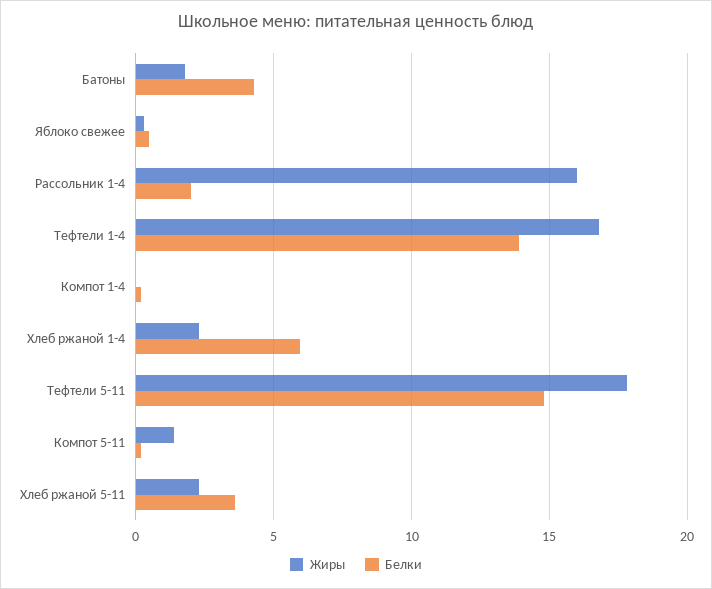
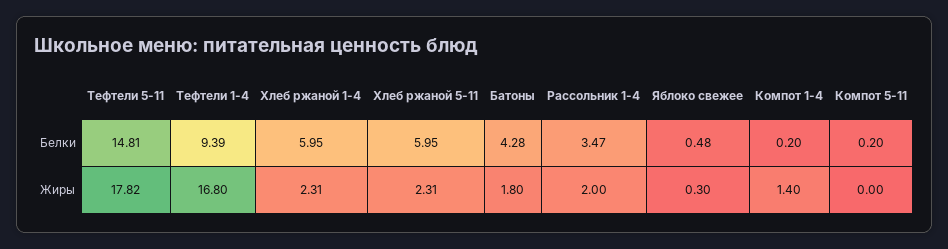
Жиры, Рассольник 1-4: 16 -> 2
Белки, Рассольник 1-4: 2 -> 3.47
Белки, Тефтели 1-4: 14 -> 9.39
Жиры, Компот 1-4: 0 -> 1.4
Жиры, Компот 5-11: 1.5 -> 0
Белки, Хлеб ржаной 5-11: 3.5 -> 5.95

